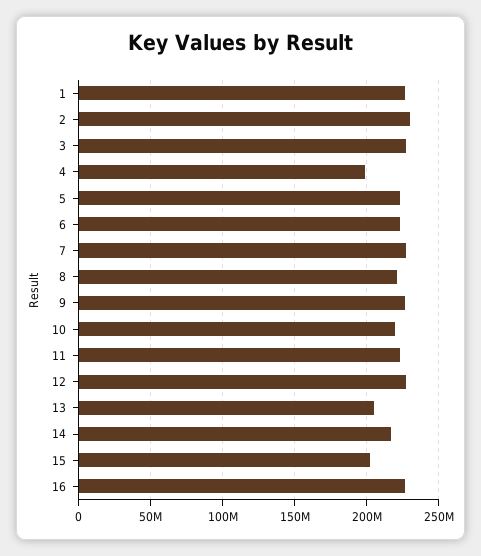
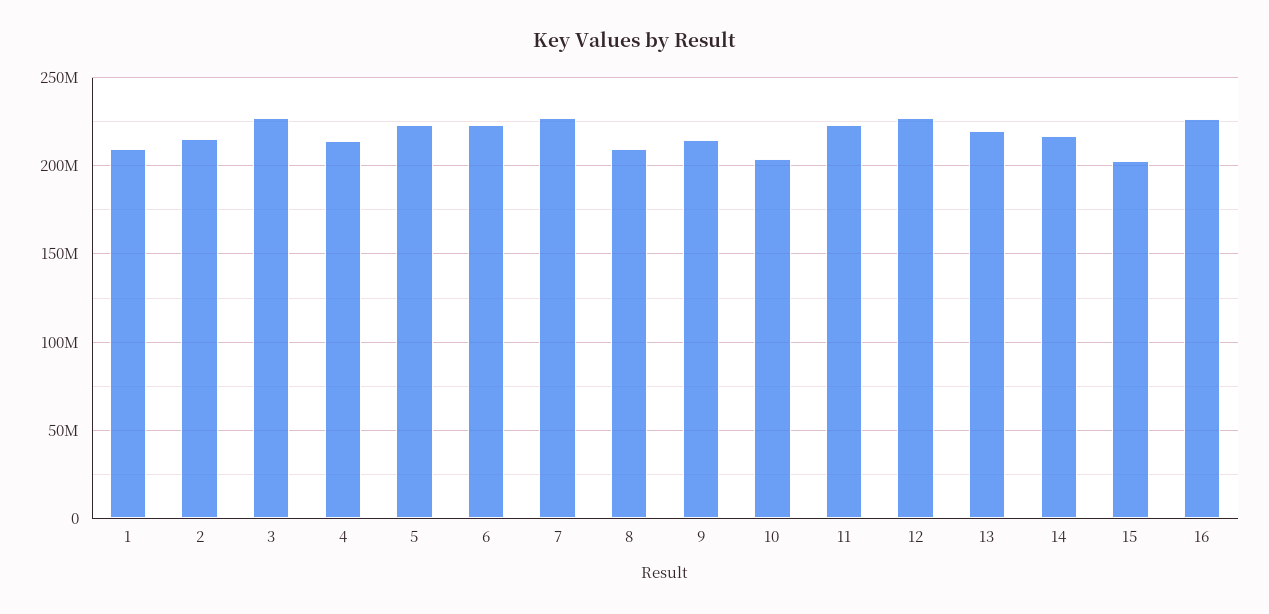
1: 225000000 -> 210000000
2: 230000000 -> 215000000
4: 200000000 -> 215000000
8: 220000000 -> 210000000
9: 225000000 -> 215000000
10: 220000000 -> 205000000
13: 205000000 -> 220000000

